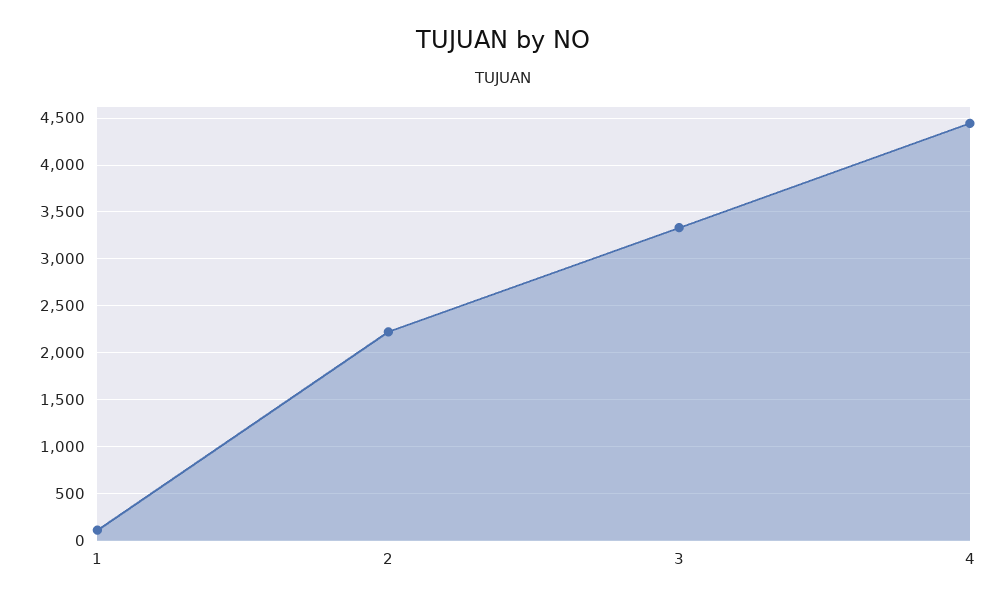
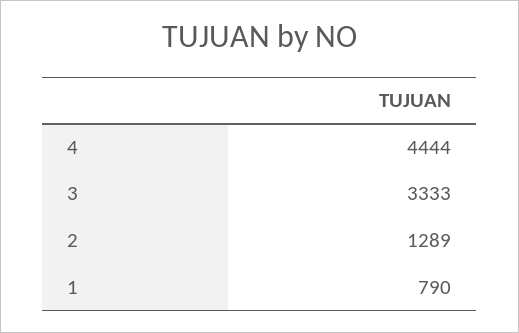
1: 100 -> 790
2: 2200 -> 1289

